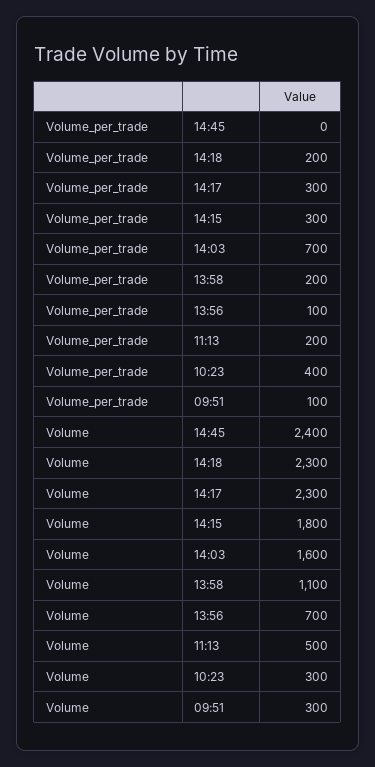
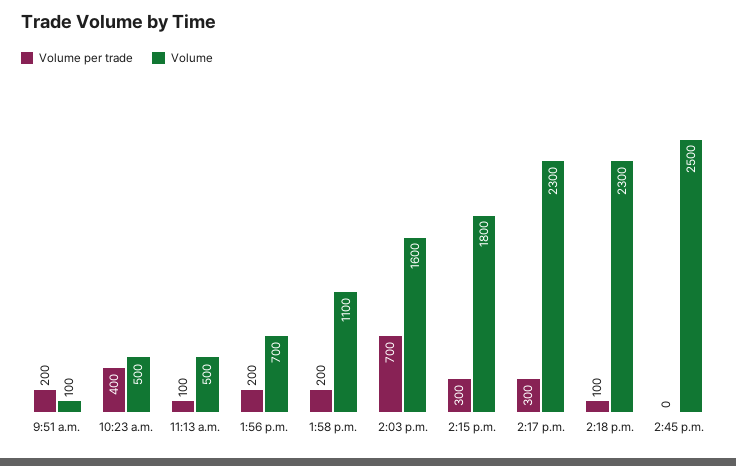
Volume_per_trade, 14:18: 200 -> 100
Volume_per_trade, 13:56: 100 -> 200
Volume_per_trade, 11:13: 200 -> 100
Volume_per_trade, 09:51: 100 -> 200
Volume, 14:45: 2400 -> 2500
Volume, 10:23: 300 -> 500
Volume, 09:51: 300 -> 100

